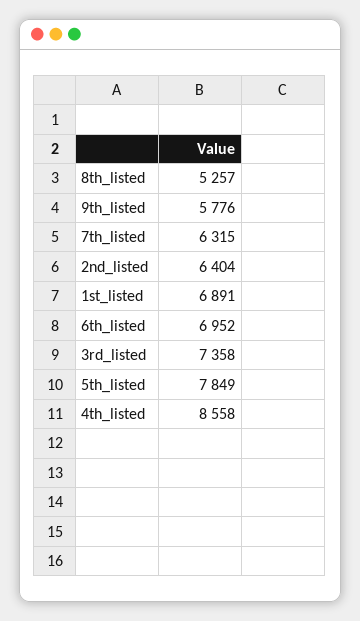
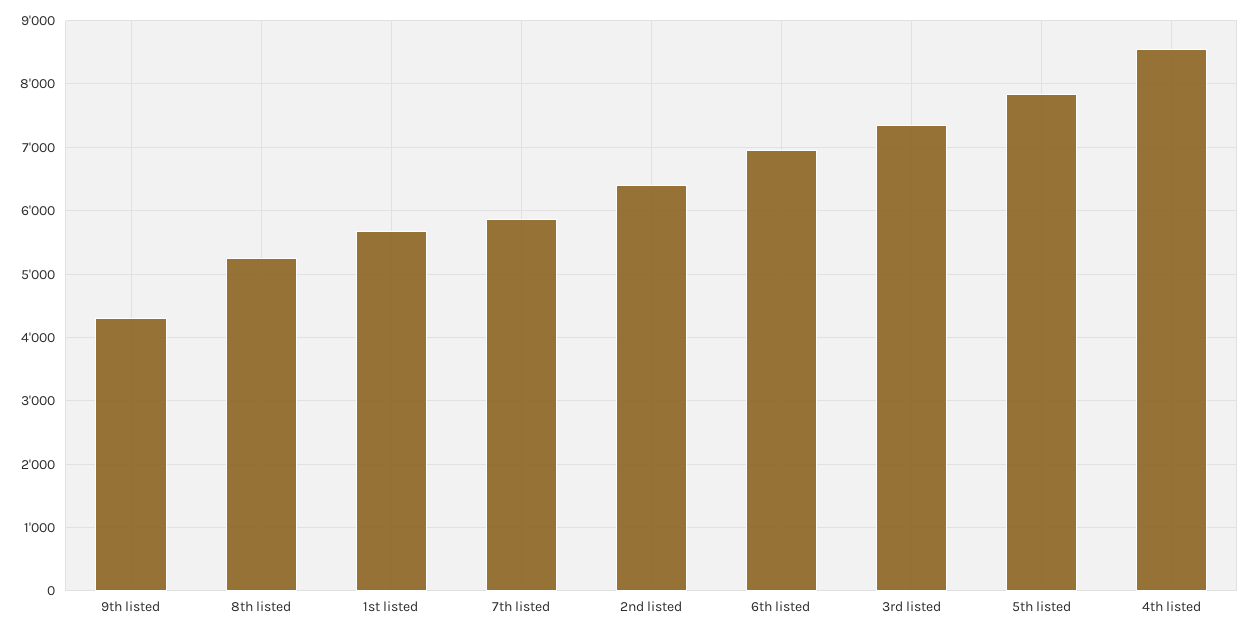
9th_listed: 5776 -> 4300
7th_listed: 6315 -> 5900
1st_listed: 6891 -> 5700

